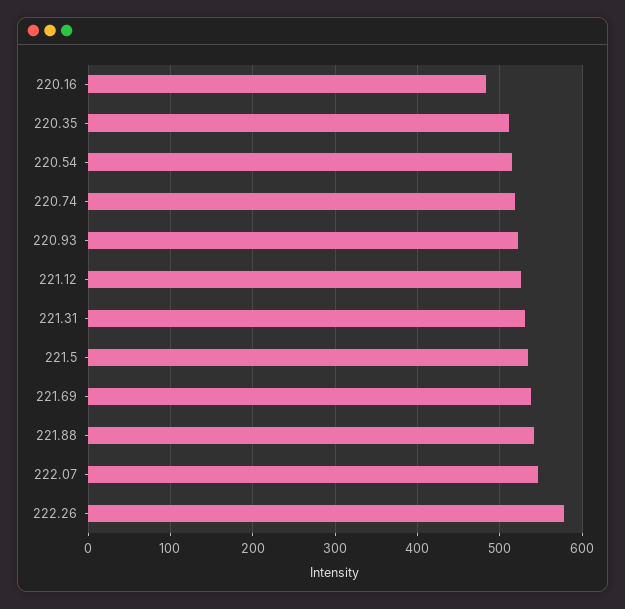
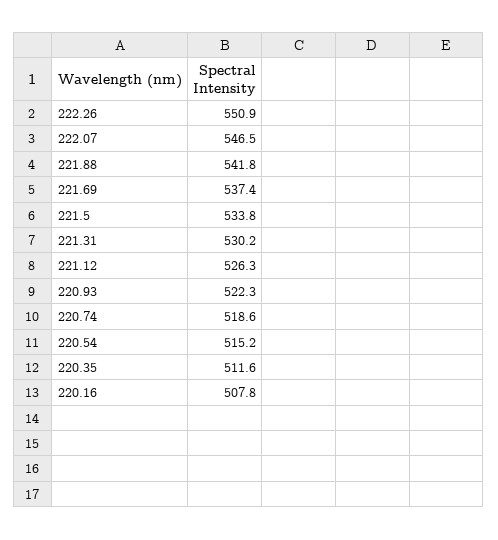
220.16: 480 -> 507.8
222.26: 580 -> 550.9

